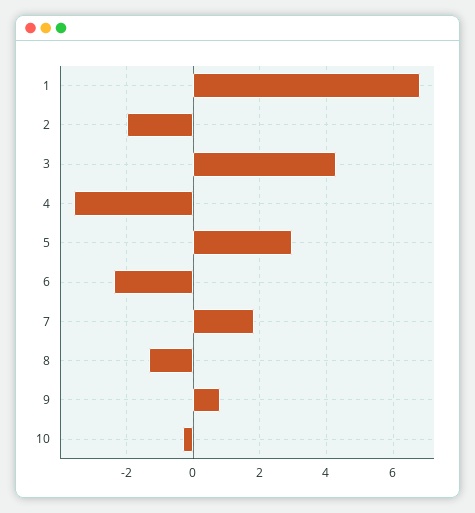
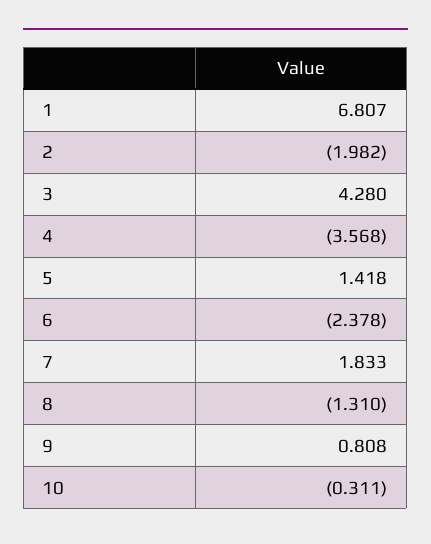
5: 3 -> 1.418

